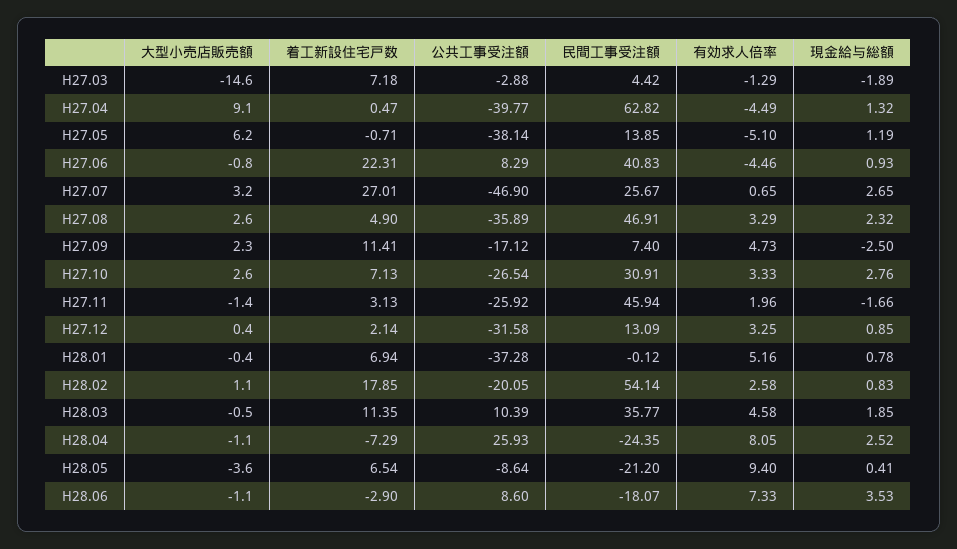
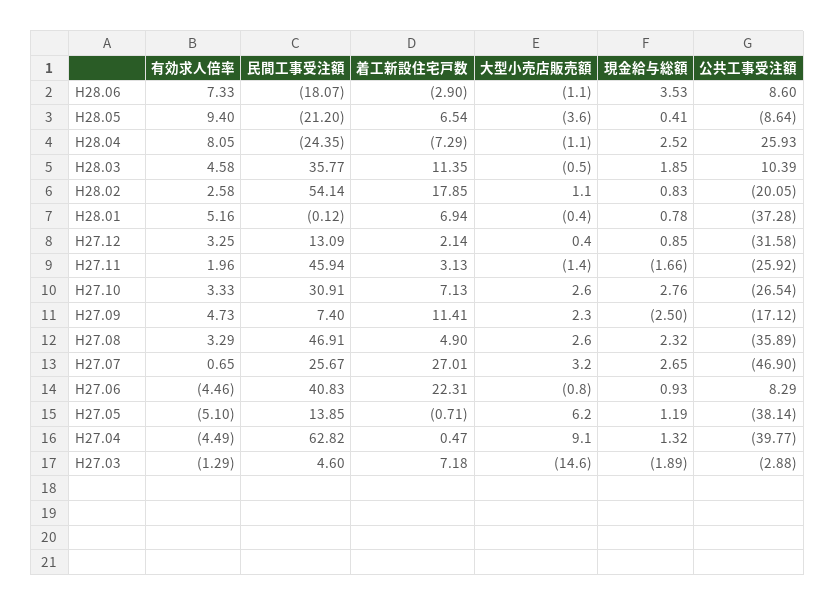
民間工事受注額, H27.03: 4.42 -> 4.6

